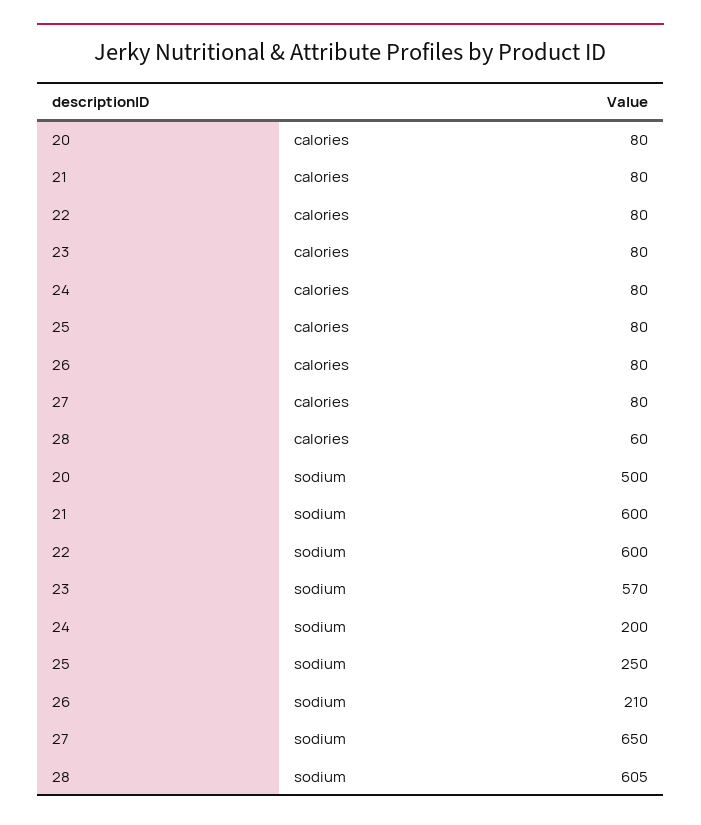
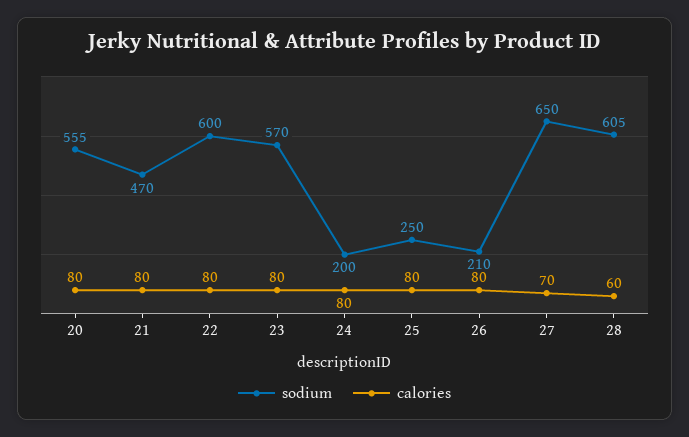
calories, 27: 80 -> 70
sodium, 20: 500 -> 555
sodium, 21: 600 -> 470

